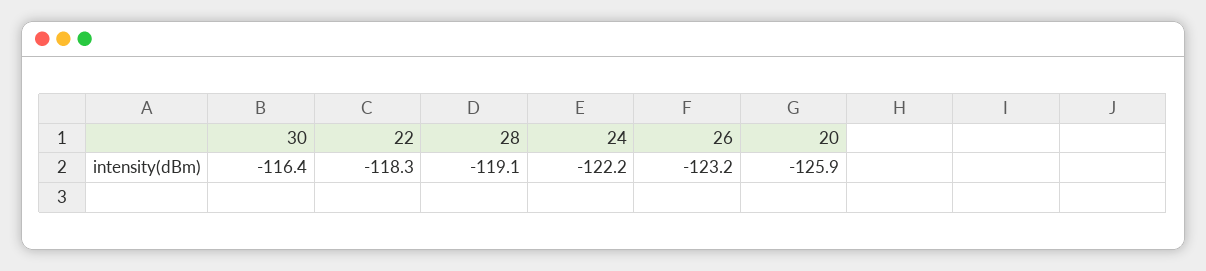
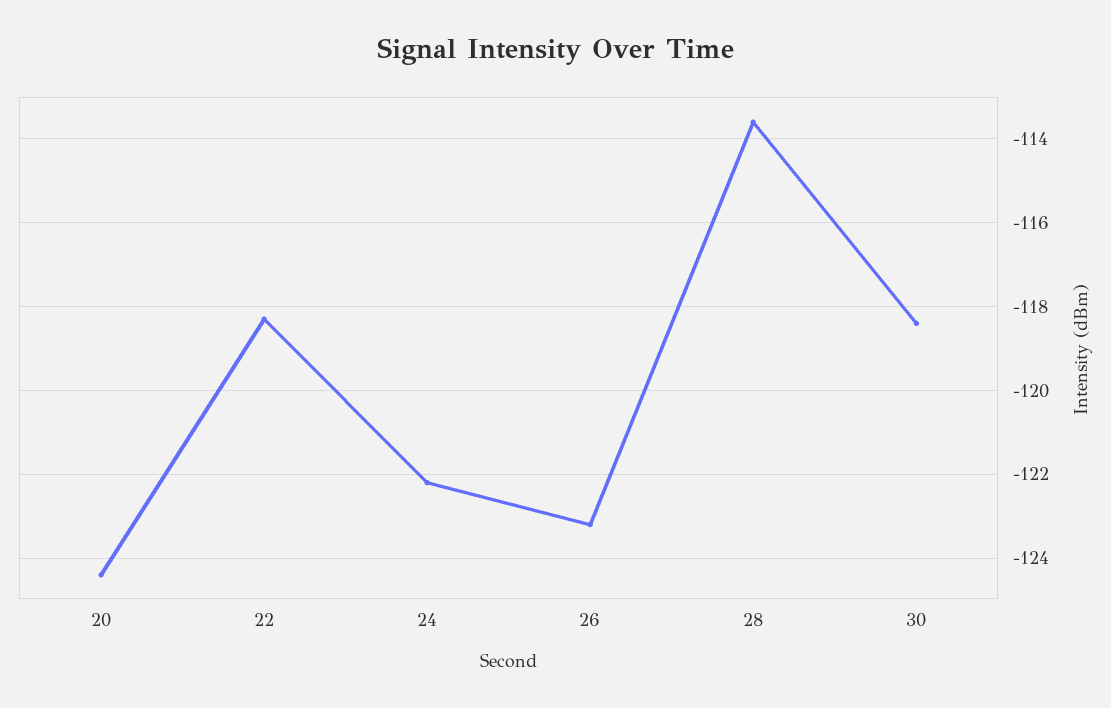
30: -116.4 -> -118.5
28: -119.1 -> -113.5
20: -125.9 -> -124.5

